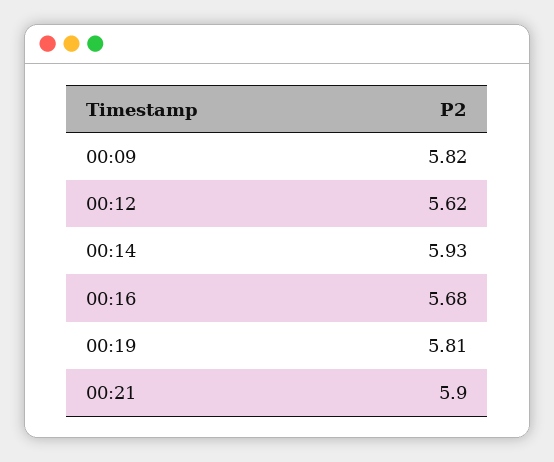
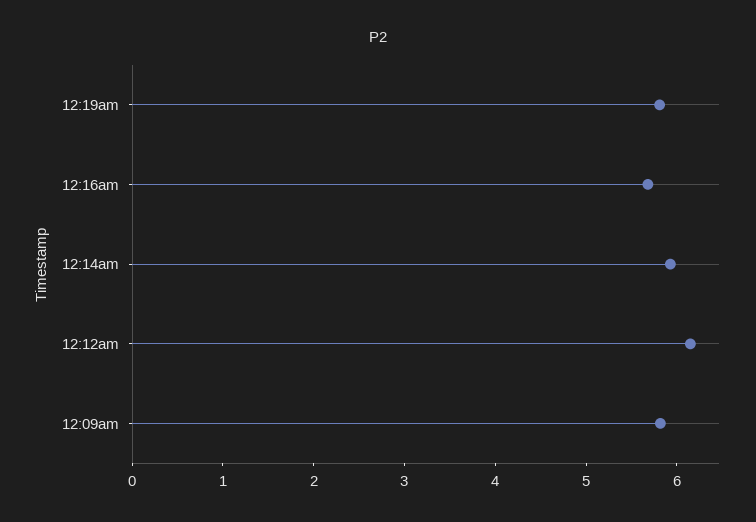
00:12: 5.62 -> 6.2
00:21: 5.9 -> none

